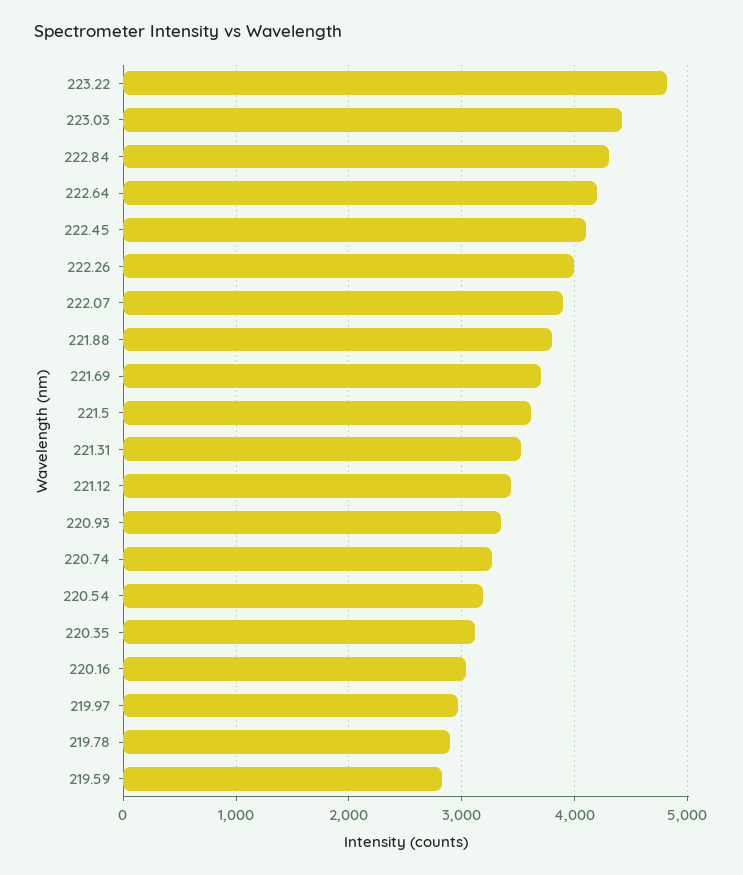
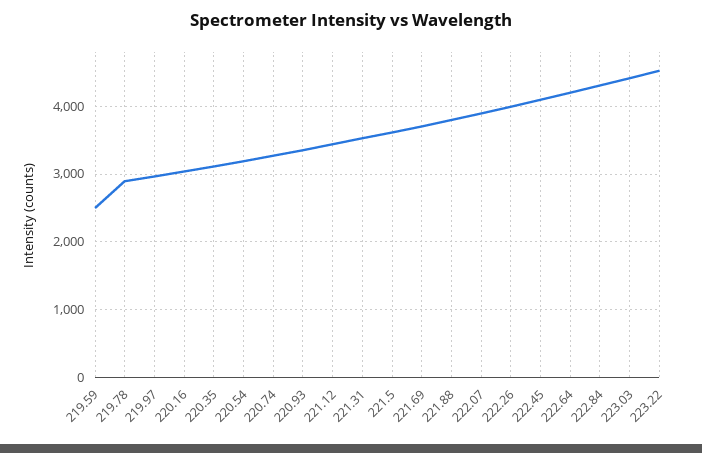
223.22: 4800 -> 4500
219.59: 2800 -> 2500

